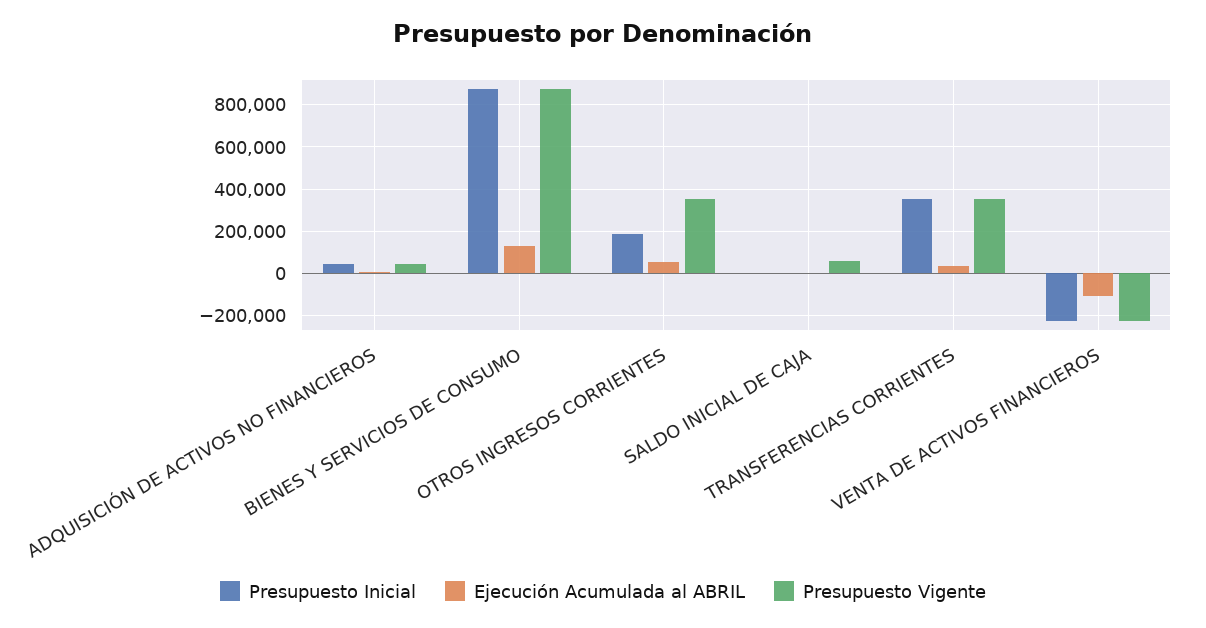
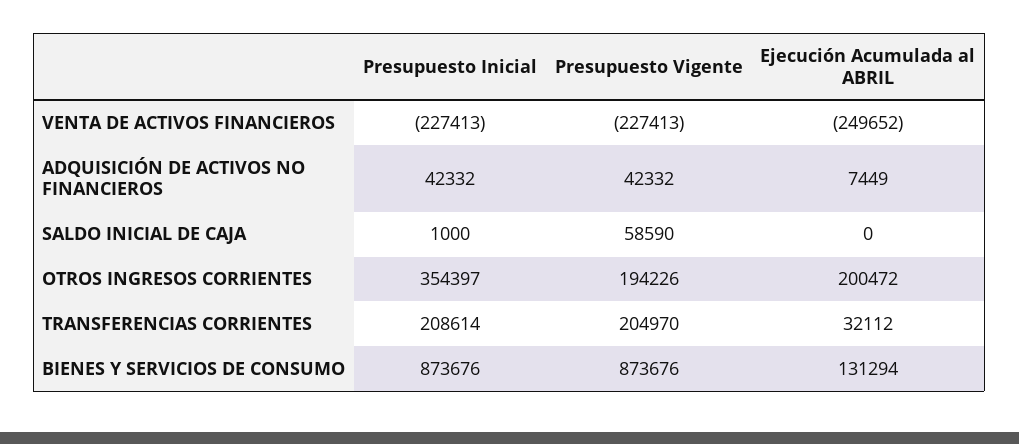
Presupuesto Inicial, OTROS INGRESOS CORRIENTES: 200000 -> 354397
Ejecución Acumulada al ABRIL, OTROS INGRESOS CORRIENTES: 50000 -> 200472
Presupuesto Vigente, OTROS INGRESOS CORRIENTES: 350000 -> 194226
Presupuesto Inicial, TRANSFERENCIAS CORRIENTES: 350000 -> 208614
Presupuesto Vigente, TRANSFERENCIAS CORRIENTES: 350000 -> 204970
Ejecución Acumulada al ABRIL, VENTA DE ACTIVOS FINANCIEROS: -100000 -> -249652

